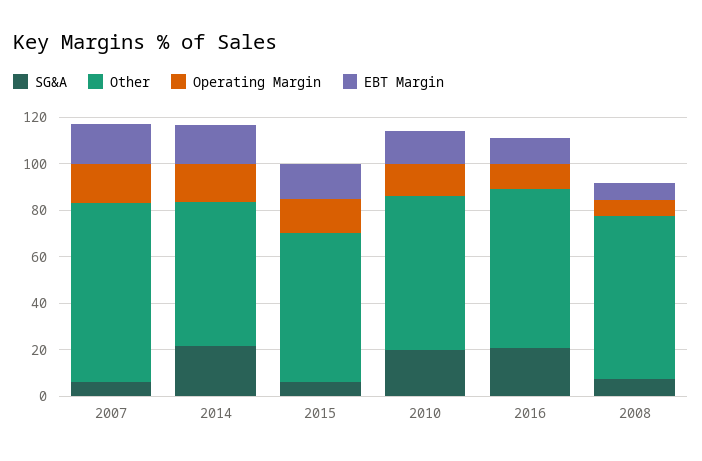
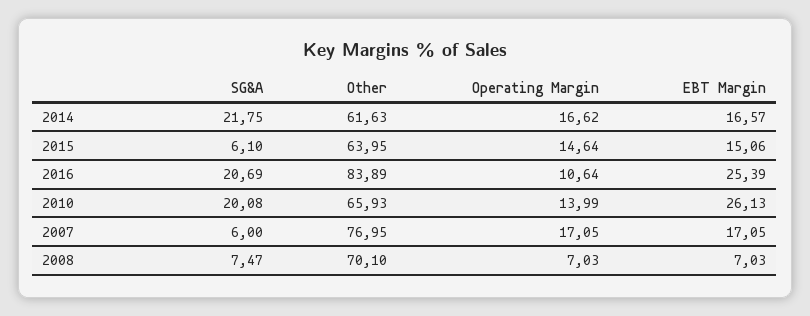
EBT Margin, 2010: 15 -> 26.13
Other, 2016: 70 -> 83.89
EBT Margin, 2016: 10 -> 25.39

